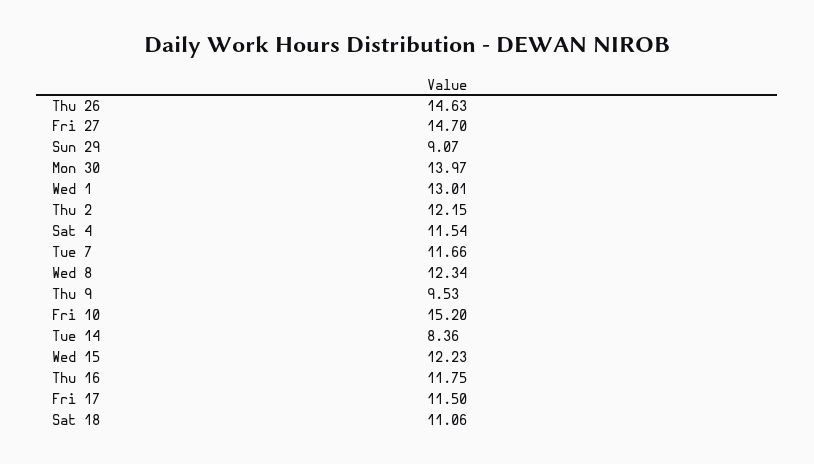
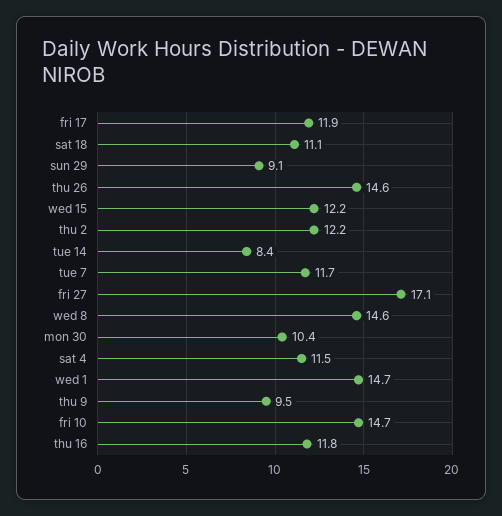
Fri 27: 14.7 -> 17.1
Mon 30: 13.97 -> 10.4
Wed 1: 13.01 -> 14.7
Wed 8: 12.34 -> 14.6
Fri 10: 15.2 -> 14.7
Fri 17: 11.5 -> 11.9

